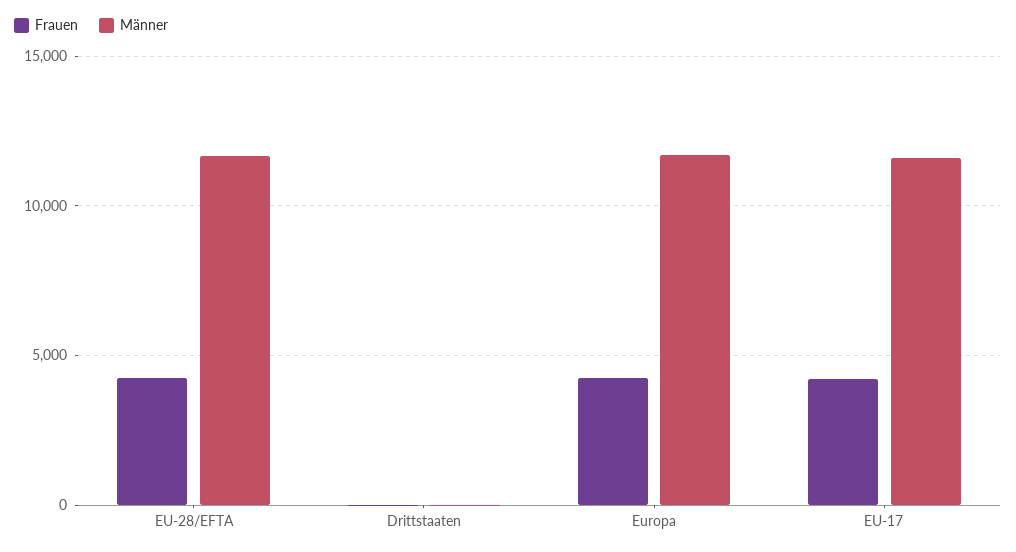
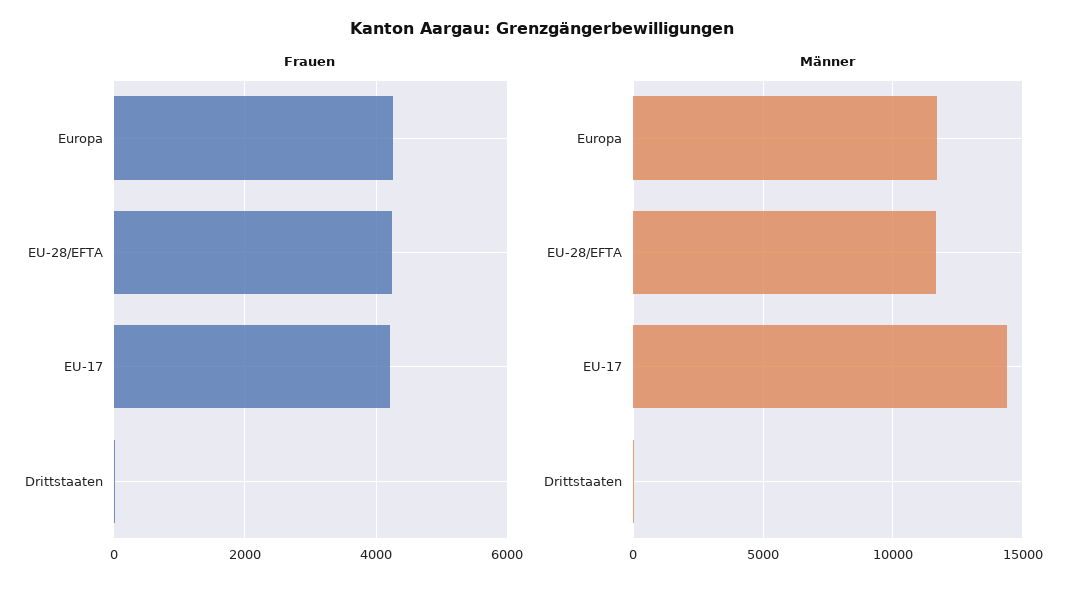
Männer, EU-17: 11500 -> 14500

